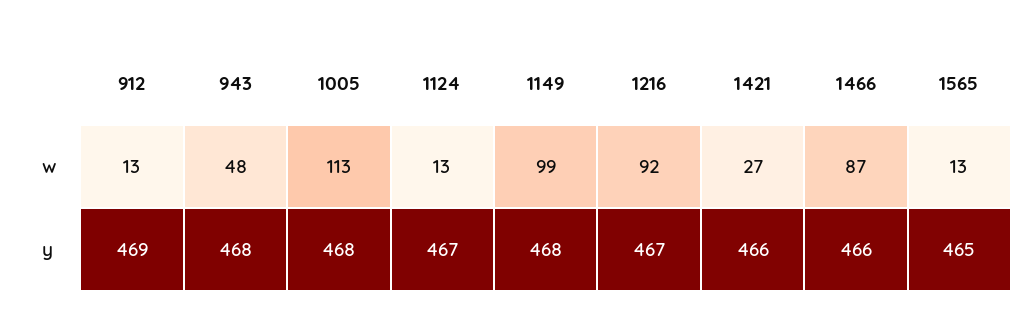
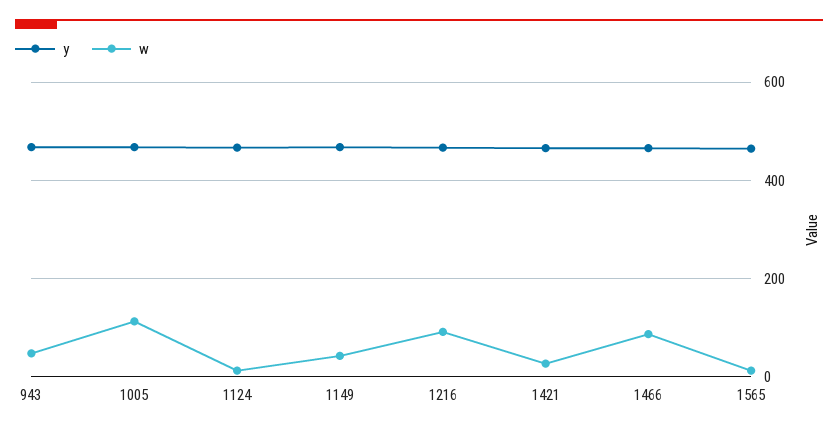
w, 912: 13 -> none
w, 1149: 99 -> 40
y, 912: 469 -> none

